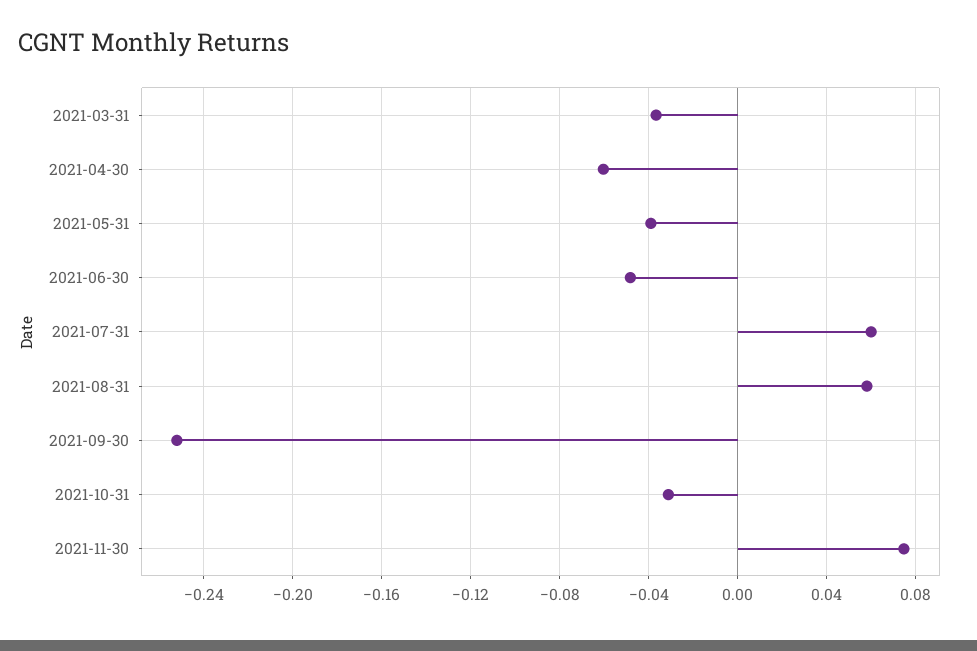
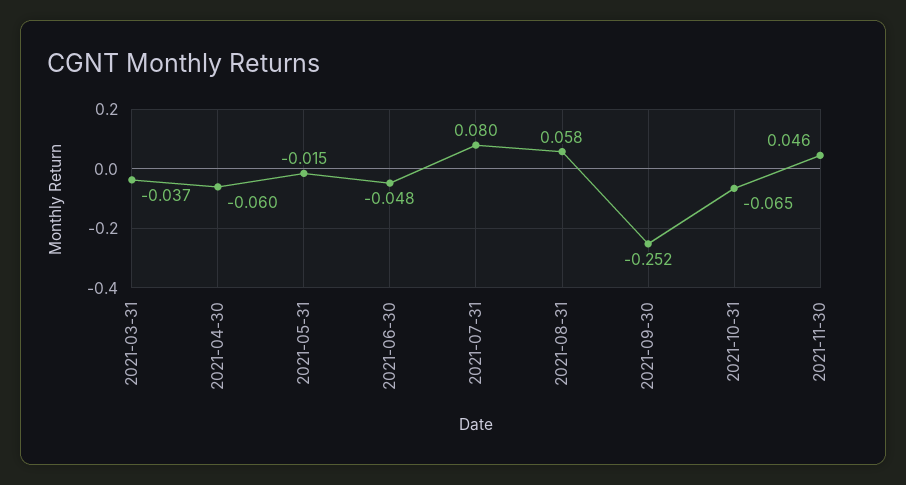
2021-05-31: -0.04 -> -0.015
2021-07-31: 0.06 -> 0.08
2021-10-31: -0.03 -> -0.065
2021-11-30: 0.075 -> 0.046

